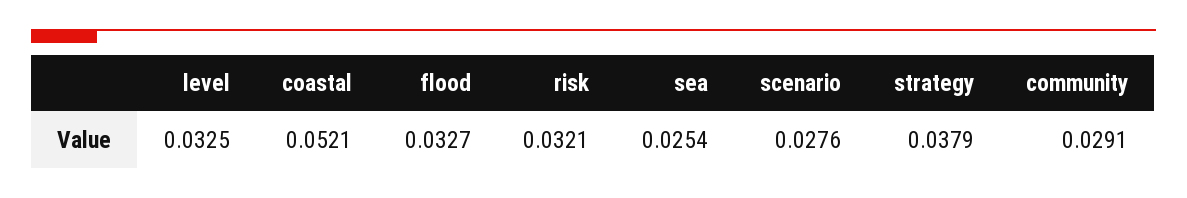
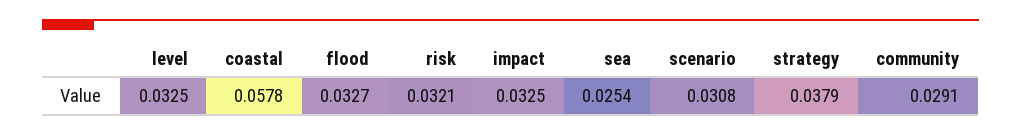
coastal: 0.0521 -> 0.0578
scenario: 0.0276 -> 0.0308
impact: none -> 0.0325

